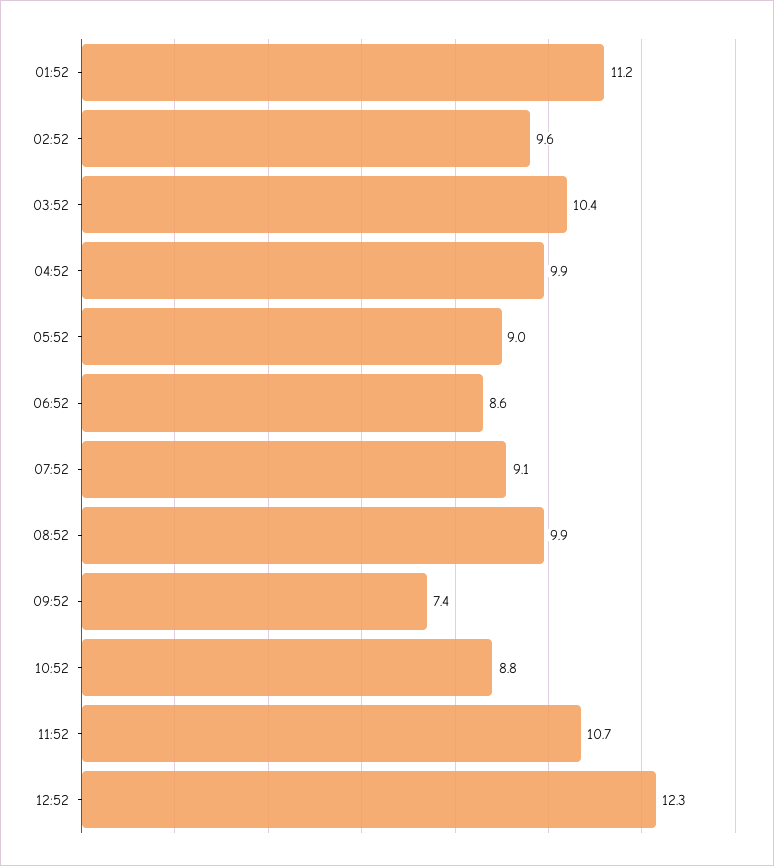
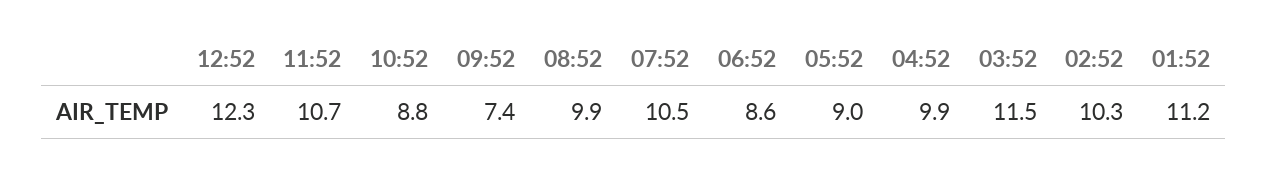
02:52: 9.6 -> 10.3
03:52: 10.4 -> 11.5
07:52: 9.1 -> 10.5

